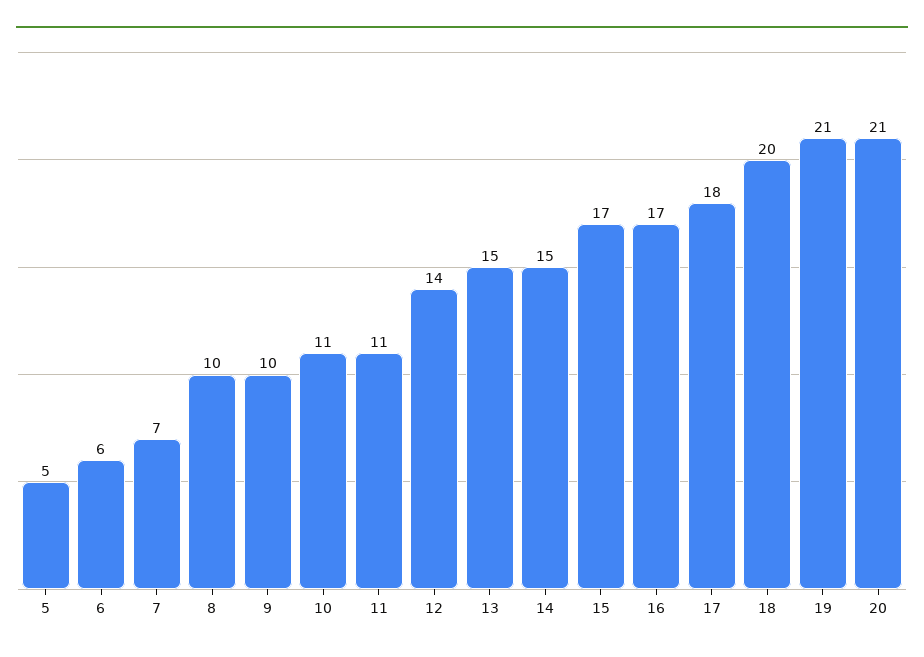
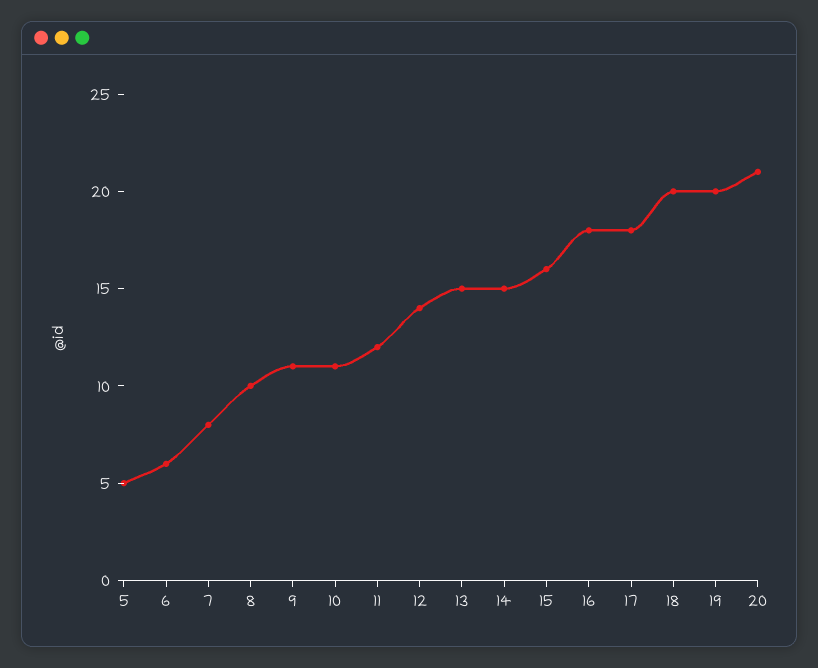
7: 7 -> 8
9: 10 -> 11
11: 11 -> 12
15: 17 -> 16
16: 17 -> 18
19: 21 -> 20

